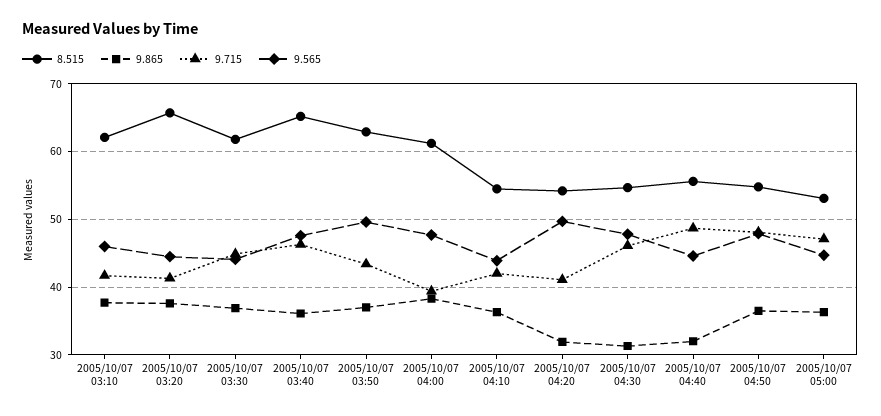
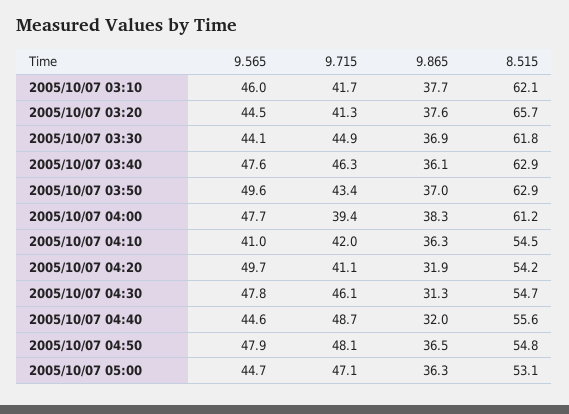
8.515, 2005/10/07 03:40: 65 -> 62.9
9.565, 2005/10/07 04:10: 44 -> 41

